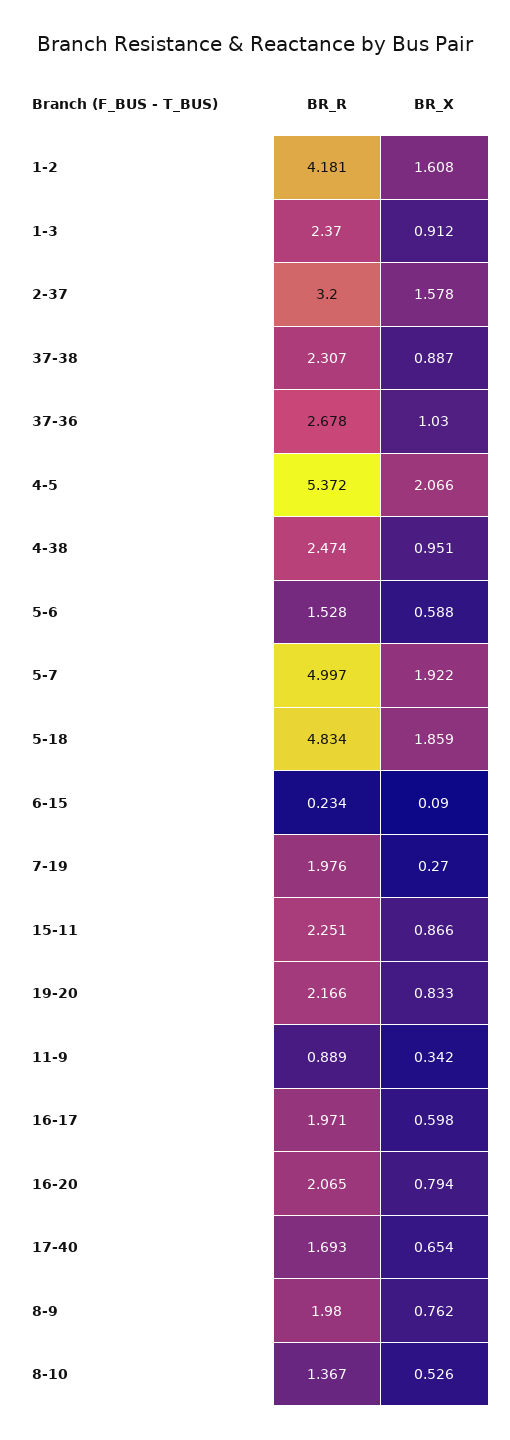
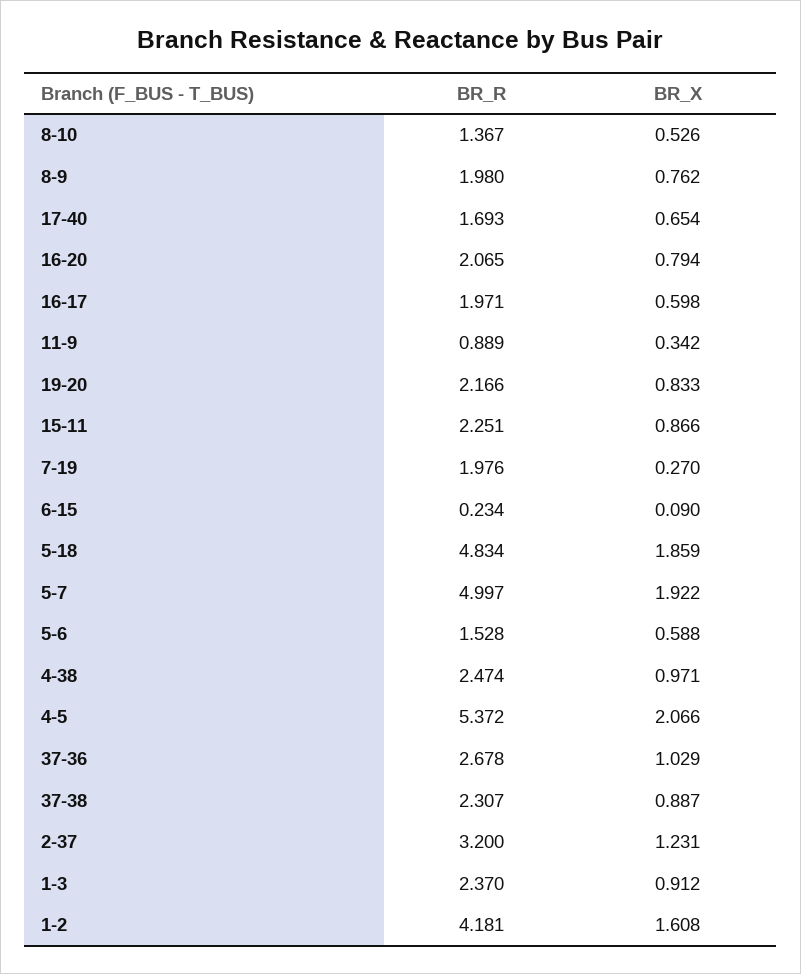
BR_X, 2-37: 1.578 -> 1.231
BR_X, 37-36: 1.03 -> 1.029
BR_X, 4-38: 0.951 -> 0.971

